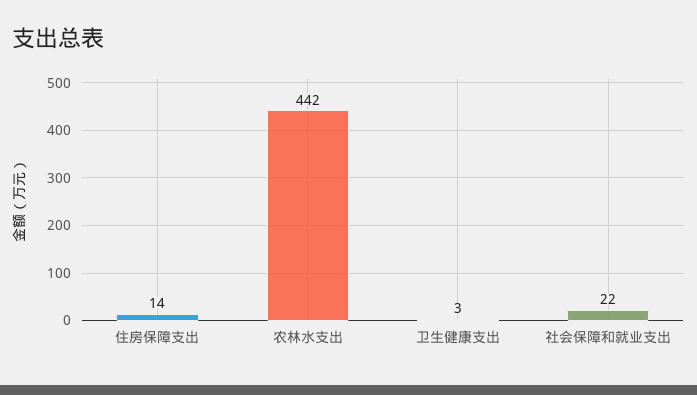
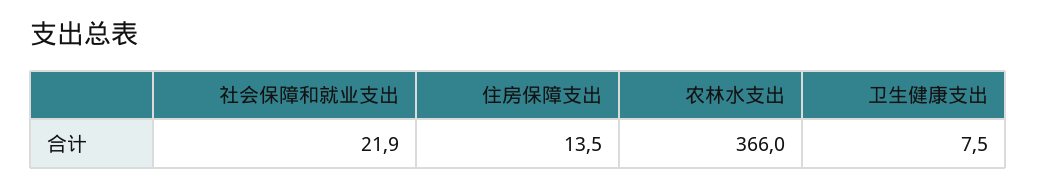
农林水支出: 442 -> 366
卫生健康支出: 3 -> 7.5

